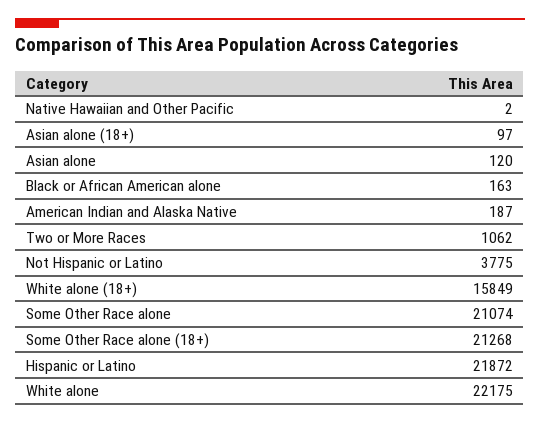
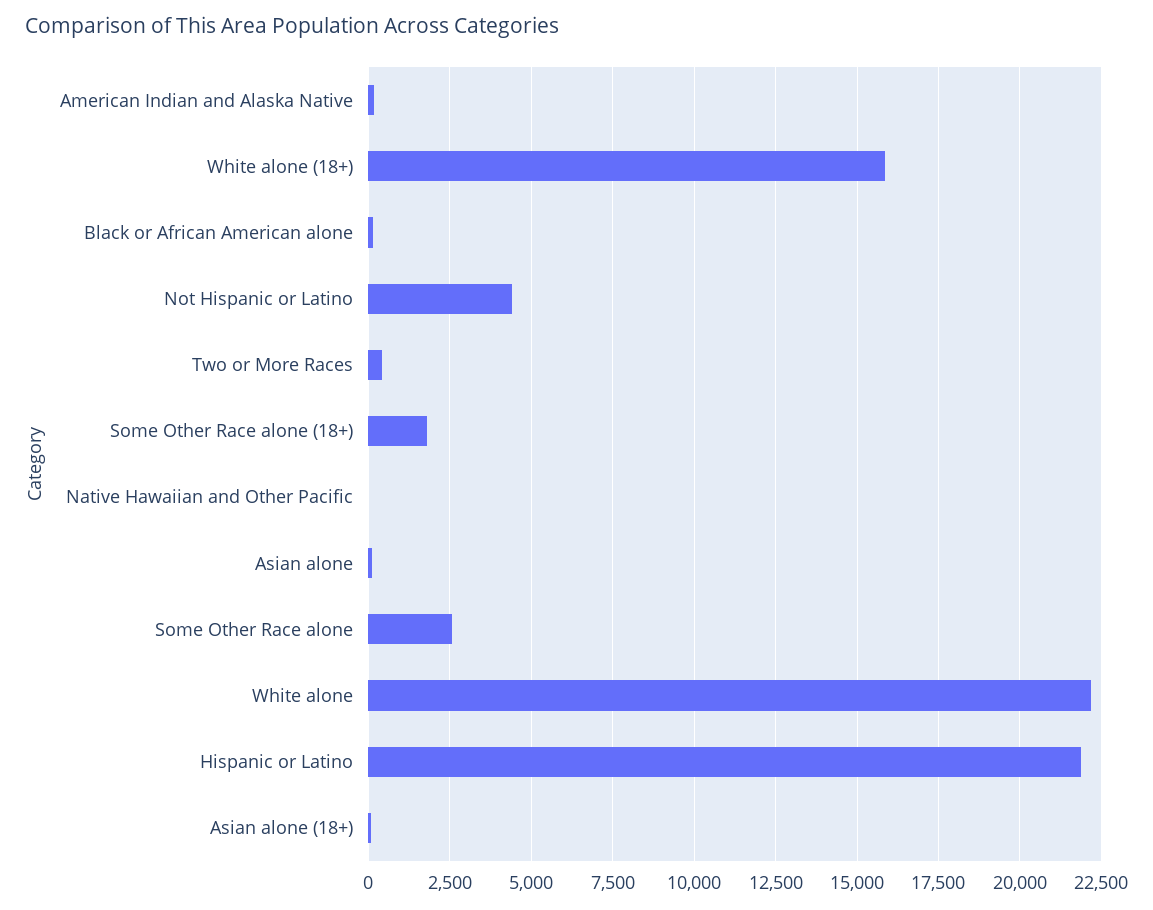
Two or More Races: 1062 -> 500
Not Hispanic or Latino: 3775 -> 4500
Some Other Race alone: 21074 -> 2500
Some Other Race alone (18+): 21268 -> 1750

